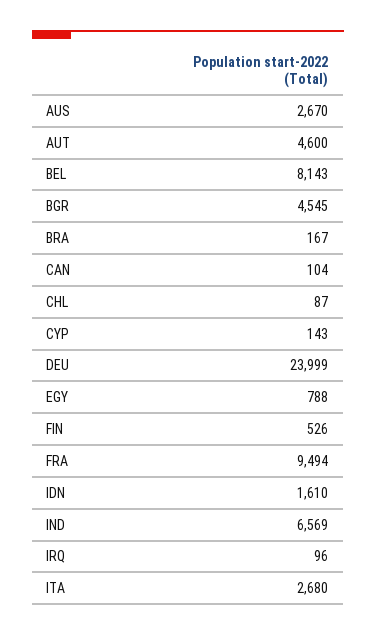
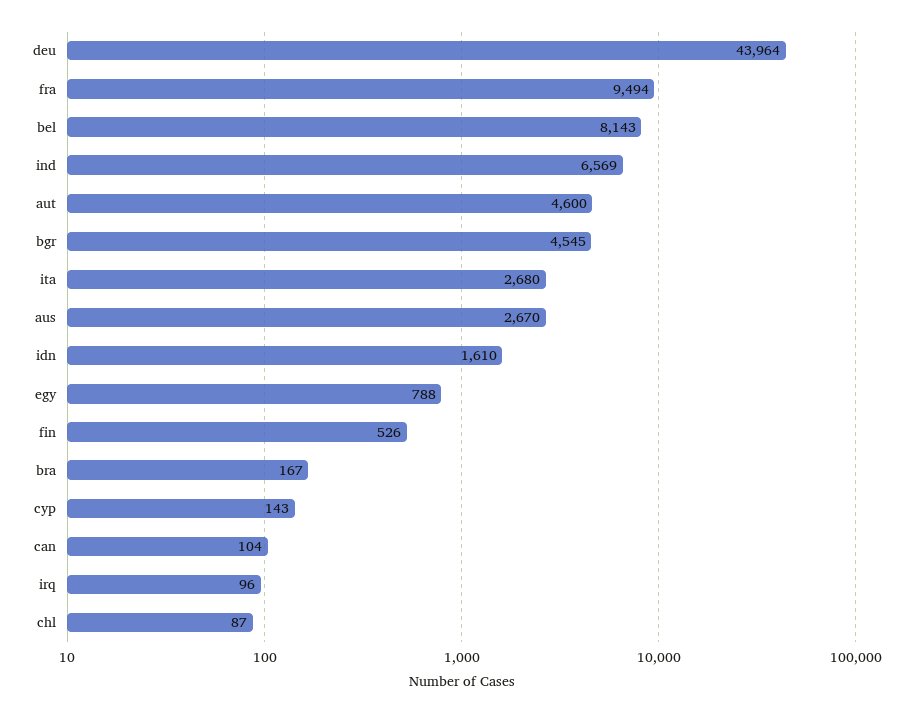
DEU: 23999 -> 43964

